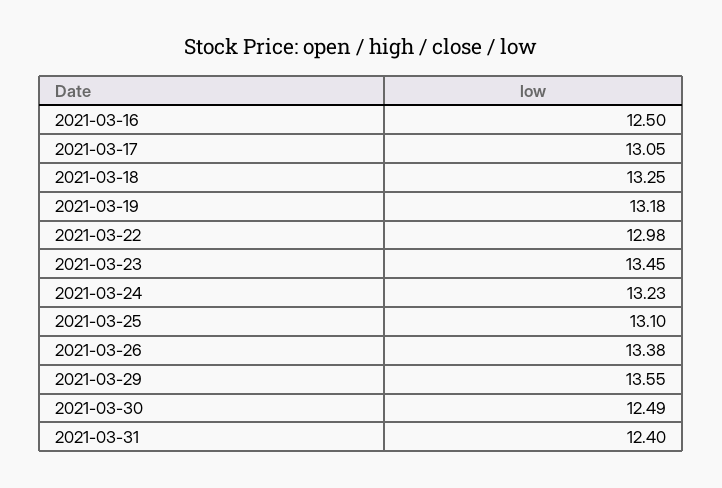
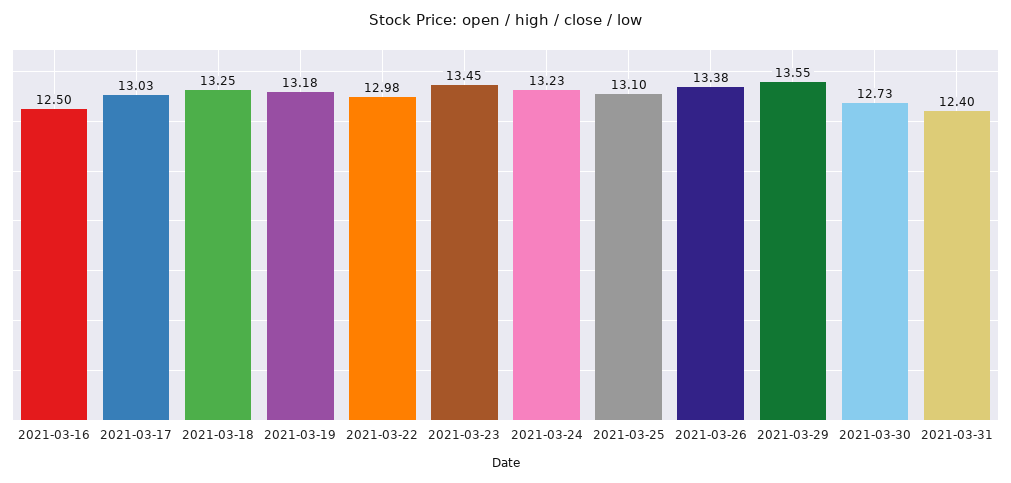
2021-03-17: 13.05 -> 13.03
2021-03-30: 12.49 -> 12.73

